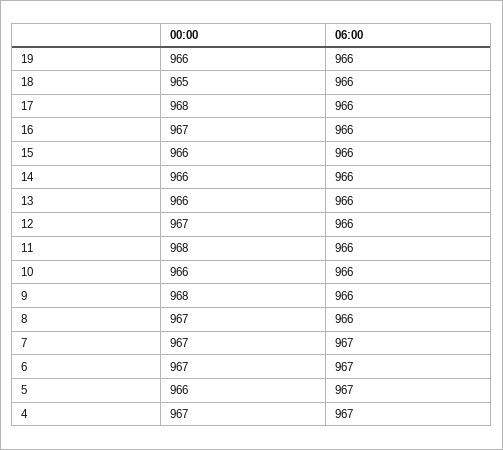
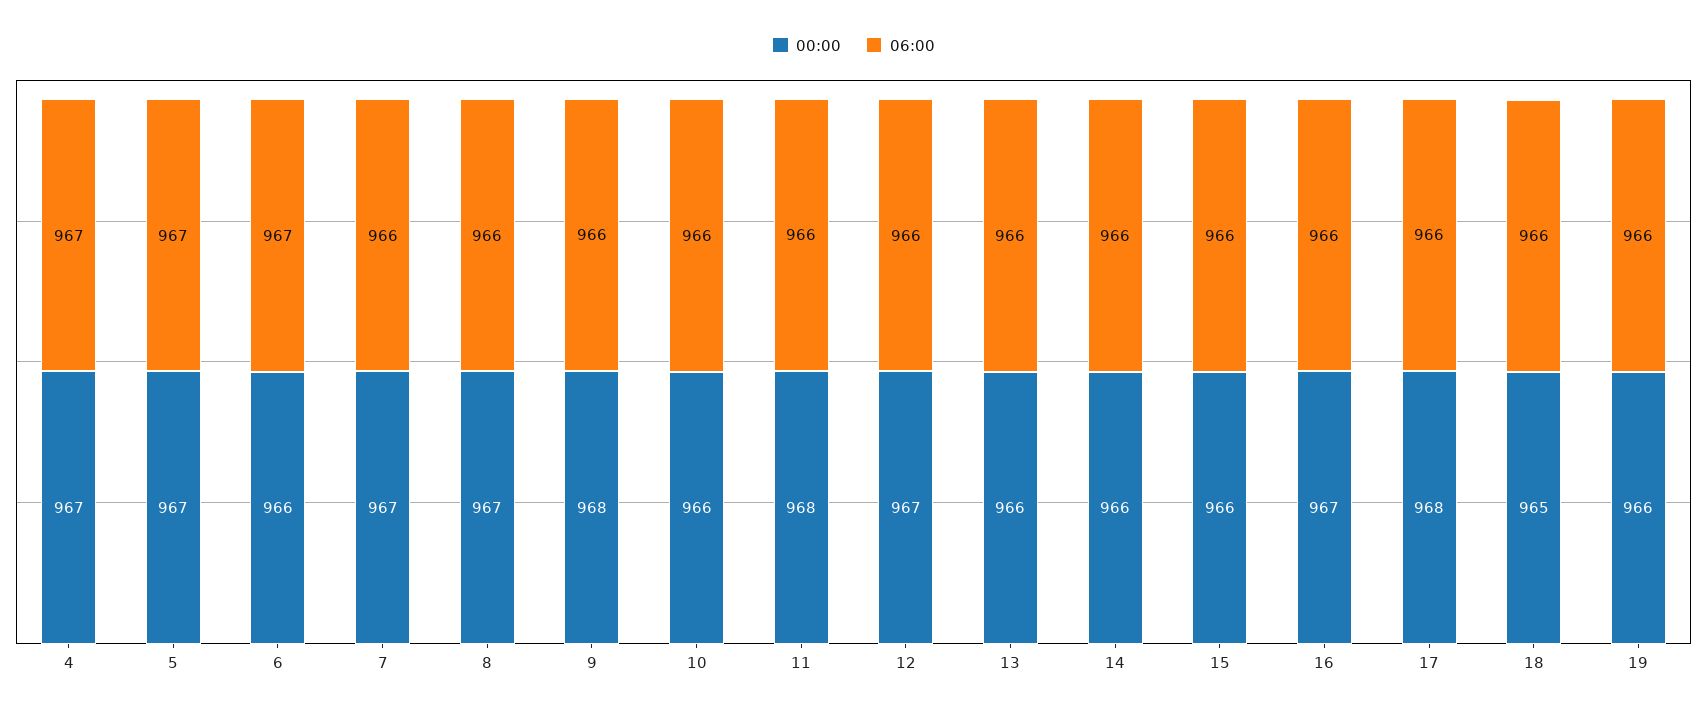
06:00, 7: 967 -> 966
00:00, 6: 967 -> 966
00:00, 5: 966 -> 967

